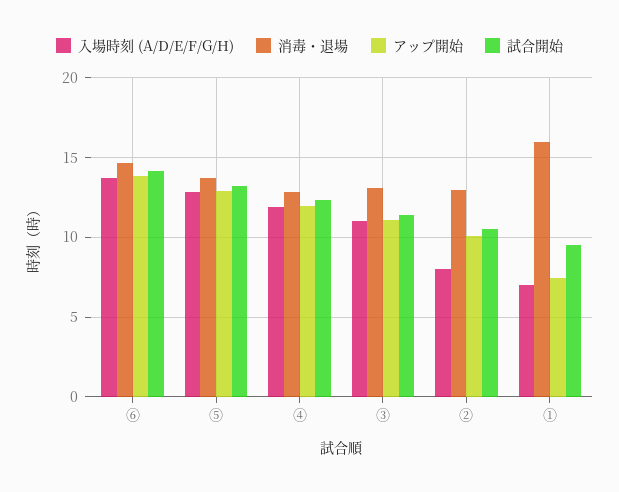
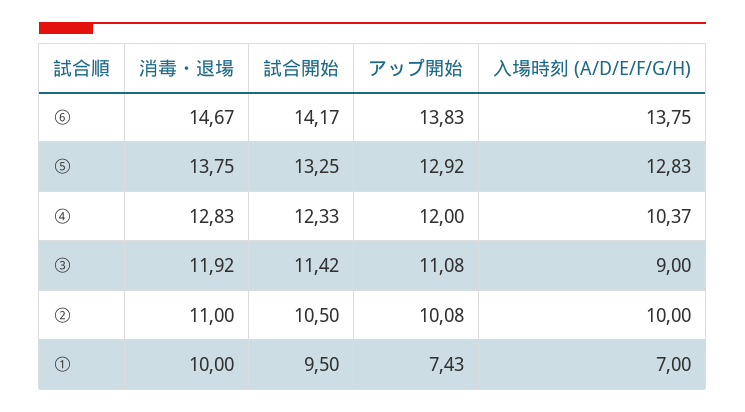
入場時刻 (A/D/E/F/G/H), ④: 12 -> 10.37
入場時刻 (A/D/E/F/G/H), ③: 11 -> 9
消毒・退場, ③: 13 -> 11.92
入場時刻 (A/D/E/F/G/H), ②: 8 -> 10
消毒・退場, ②: 13 -> 11
消毒・退場, ①: 16 -> 10

